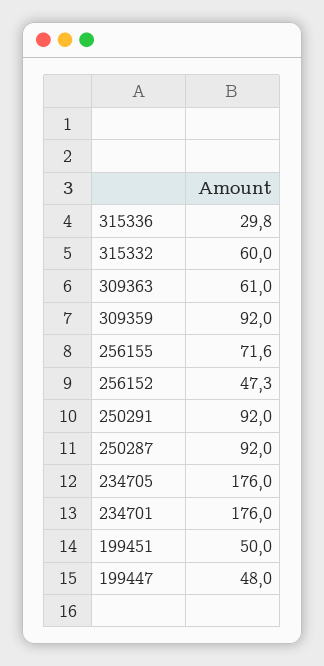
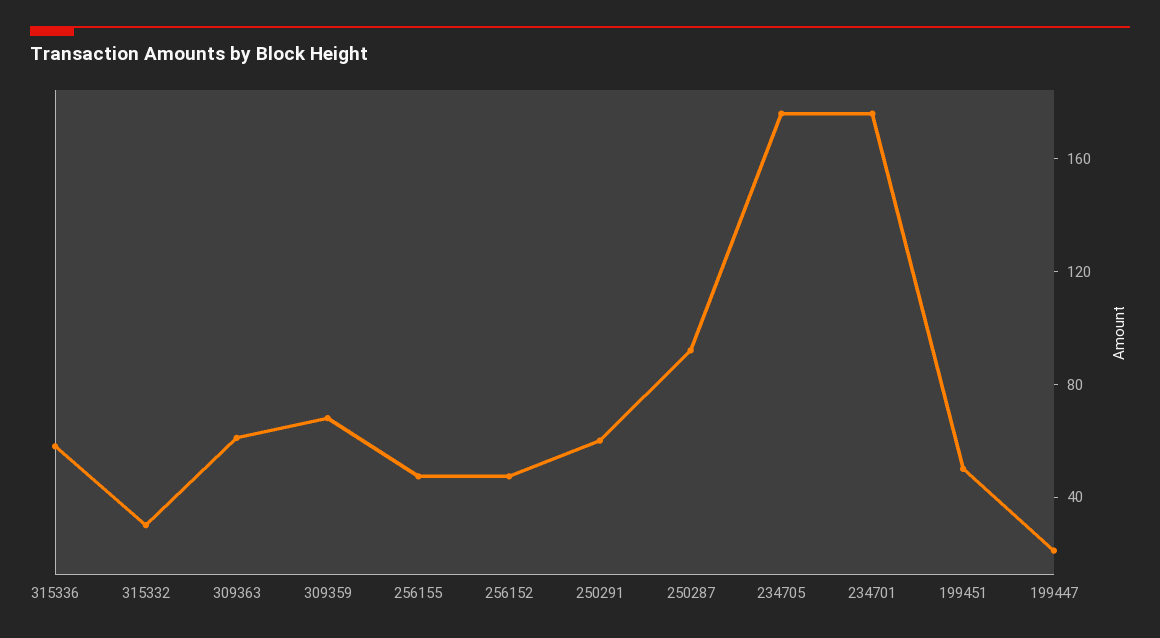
315336: 29.8 -> 60
315332: 60 -> 30
309359: 92 -> 70
256155: 71.6 -> 50
250291: 92 -> 60
199447: 48 -> 20

